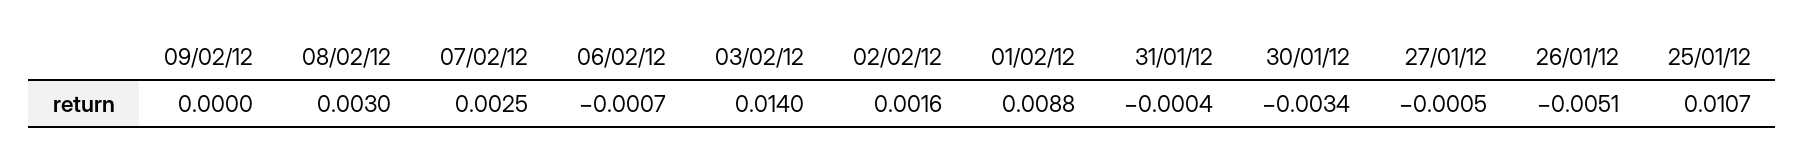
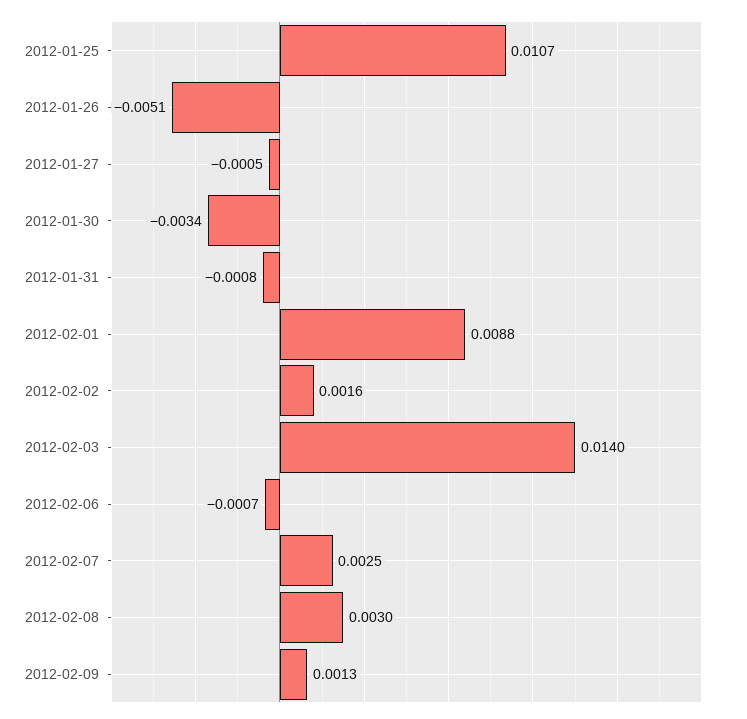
09/02/12: 0 -> 0.0013
31/01/12: -0.0004 -> -0.0008

